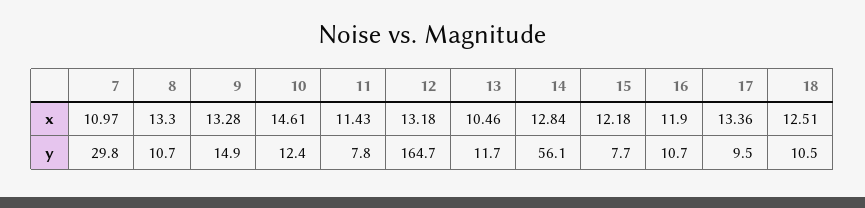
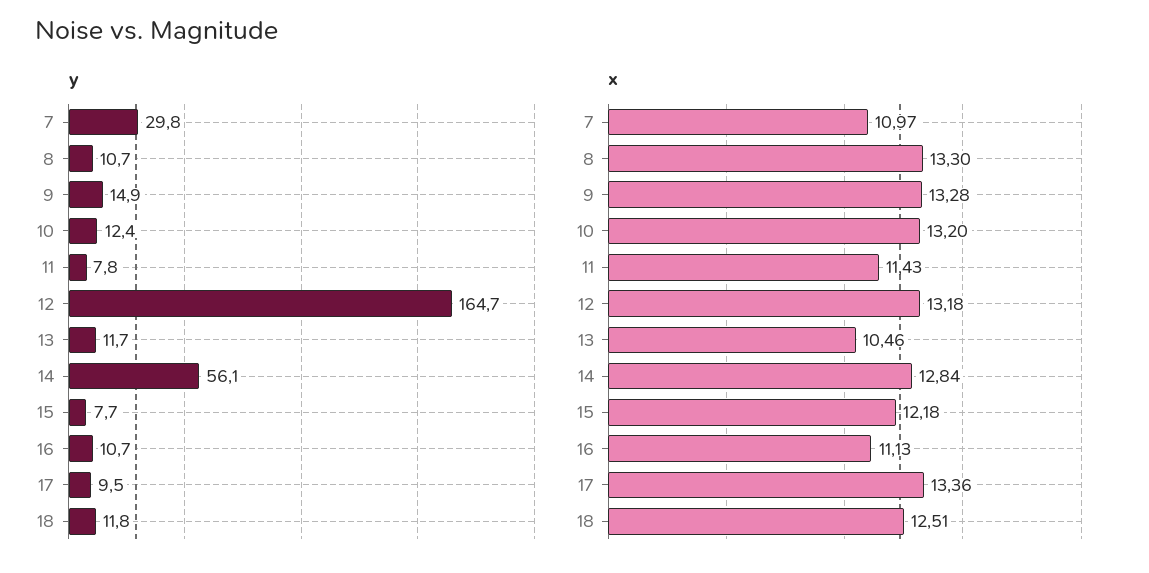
x, 10: 14.61 -> 13.2
x, 16: 11.9 -> 11.13
y, 18: 10.5 -> 11.8

